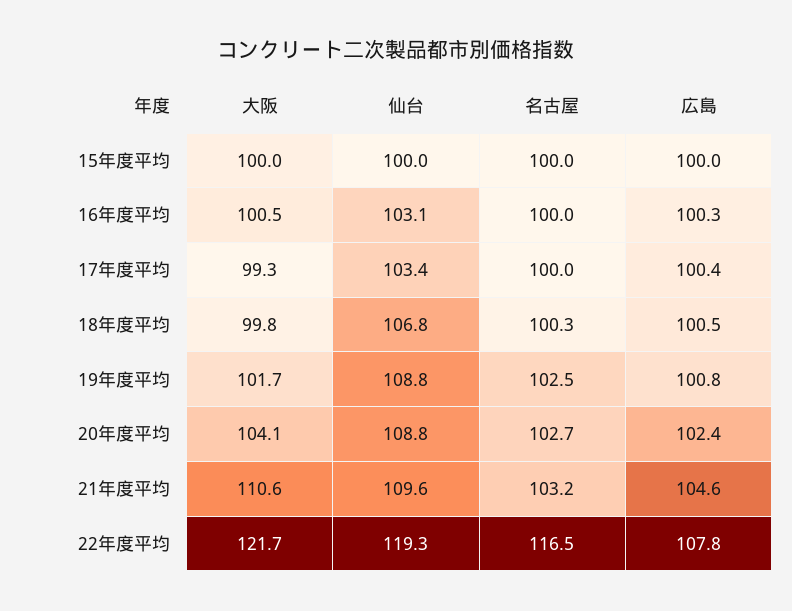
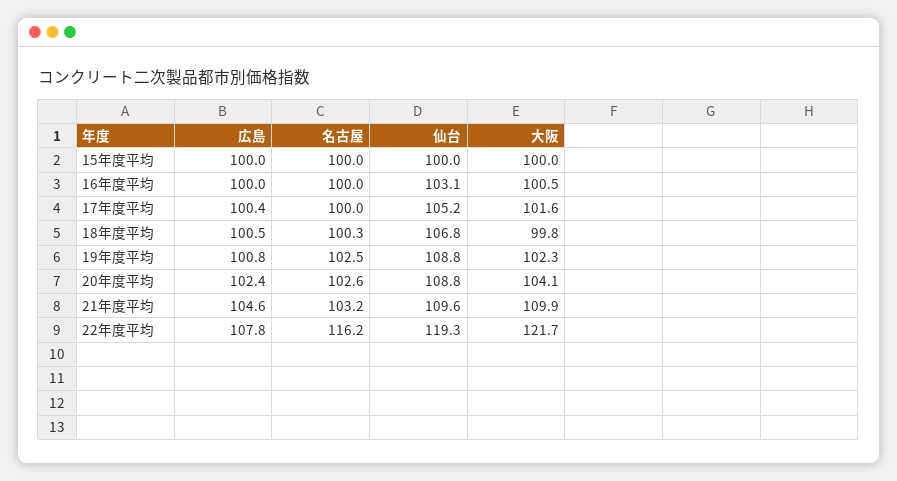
広島, 16年度平均: 100.3 -> 100
大阪, 17年度平均: 99.3 -> 101.6
仙台, 17年度平均: 103.4 -> 105.2
大阪, 19年度平均: 101.7 -> 102.3
名古屋, 20年度平均: 102.7 -> 102.6
大阪, 21年度平均: 110.6 -> 109.9
名古屋, 22年度平均: 116.5 -> 116.2

